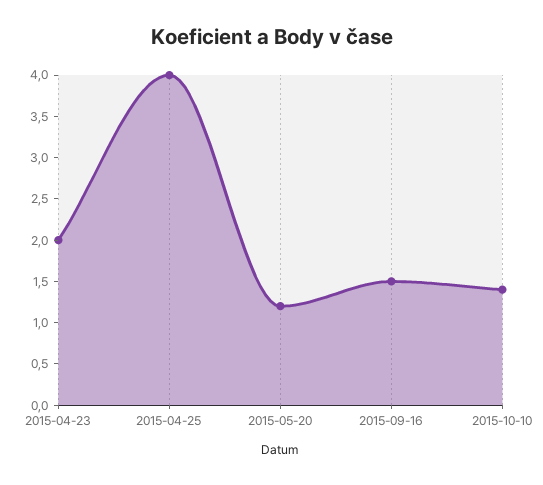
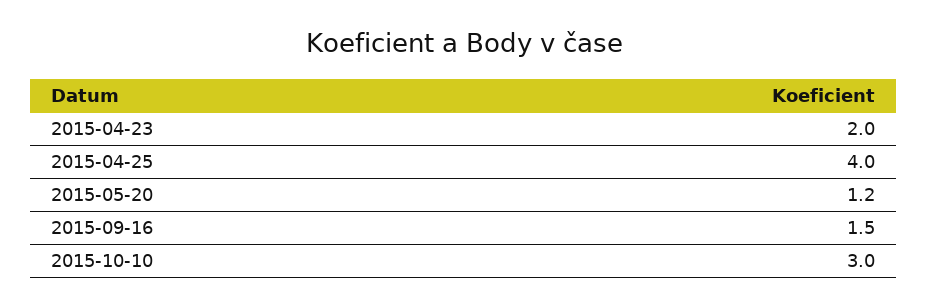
2015-10-10: 1.4 -> 3

